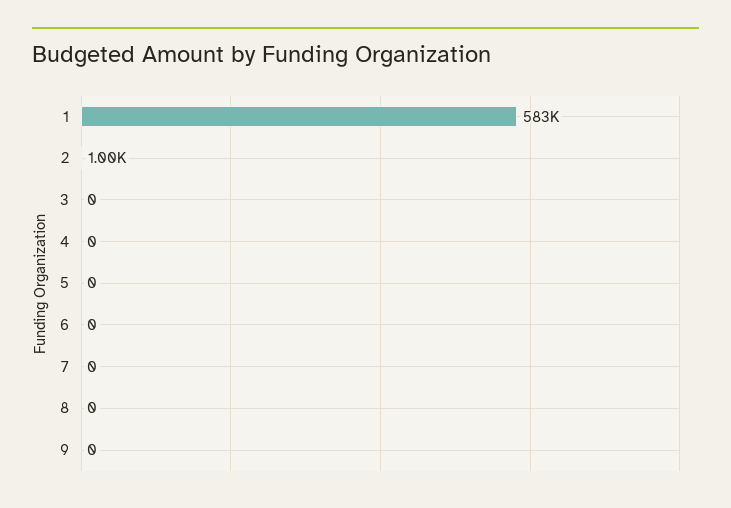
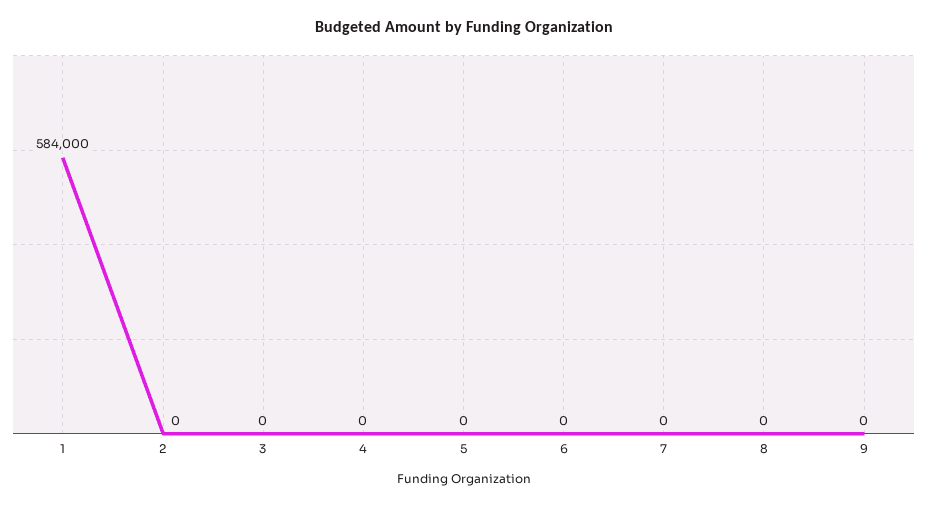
1: 583000 -> 584000
2: 1000 -> 0

